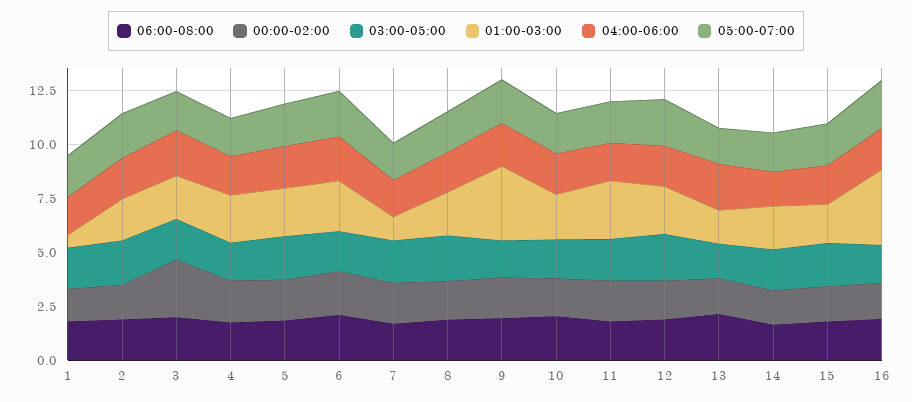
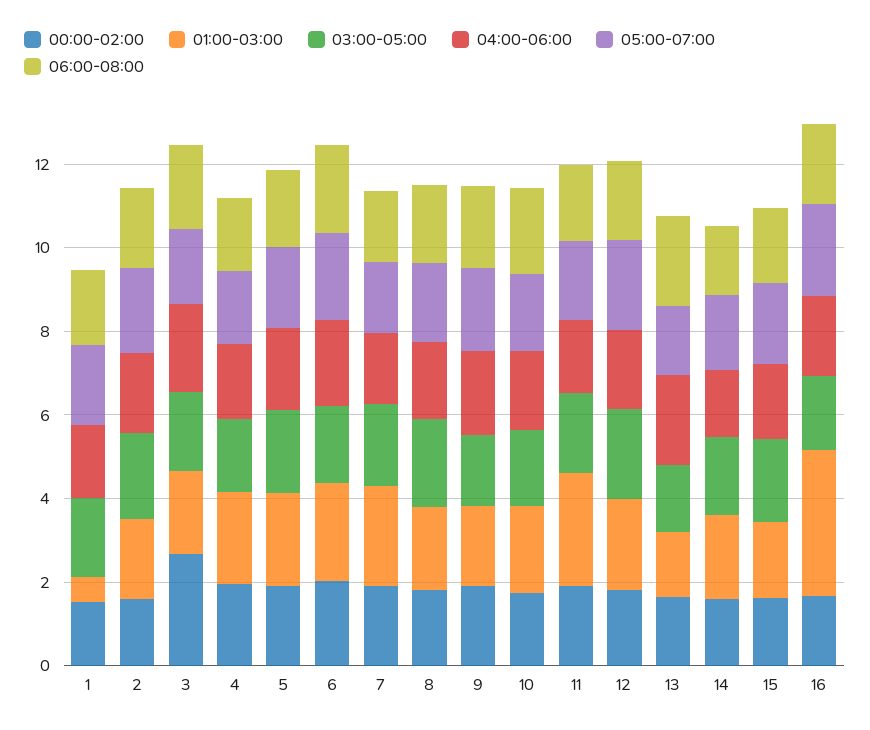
01:00-03:00, 7: 1 -> 2.5
01:00-03:00, 9: 3.5 -> 2

